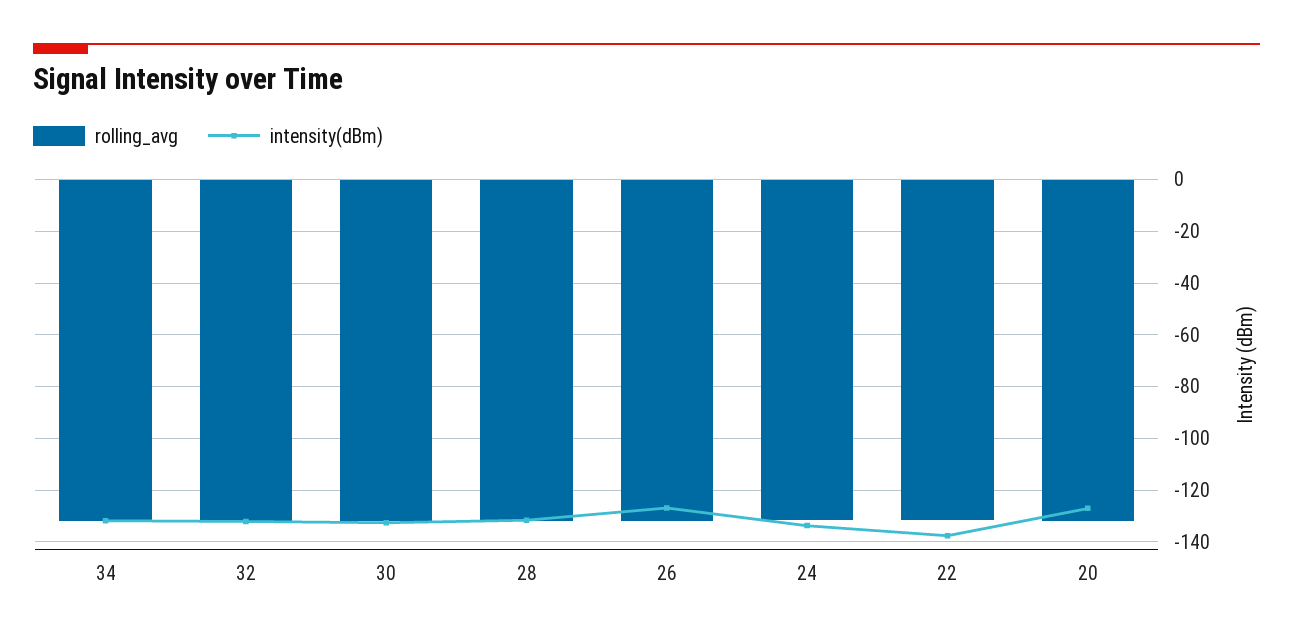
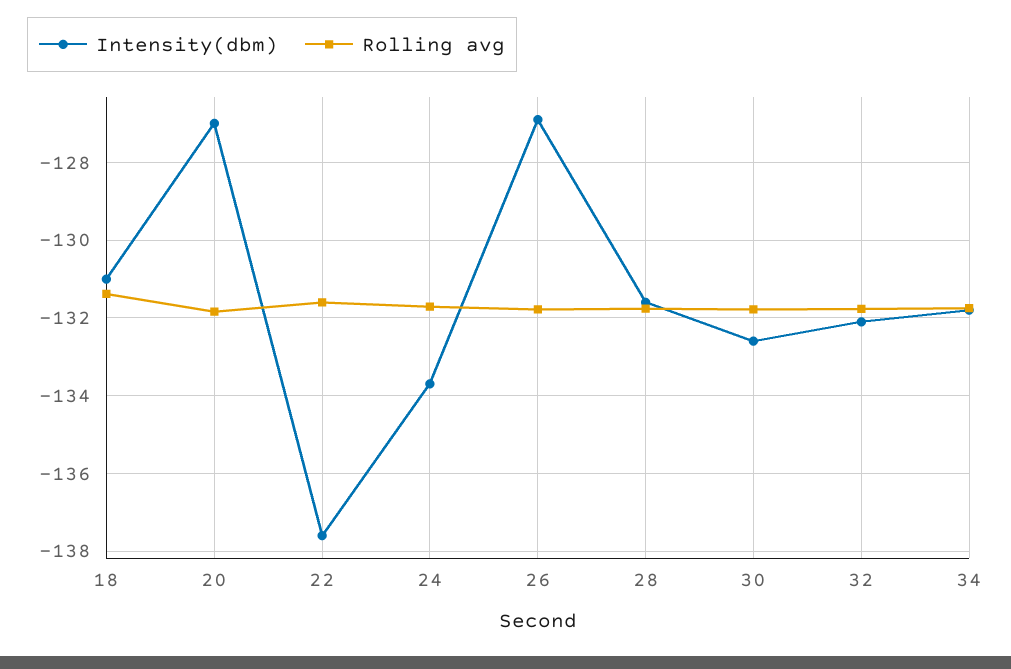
intensity(dBm), 18: none -> -131
rolling_avg, 18: none -> -131.4

